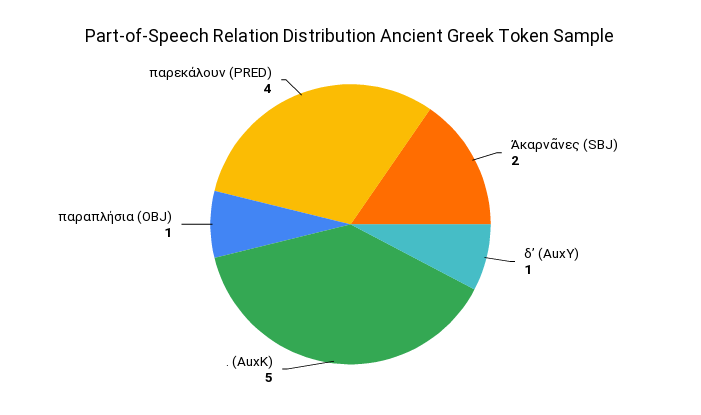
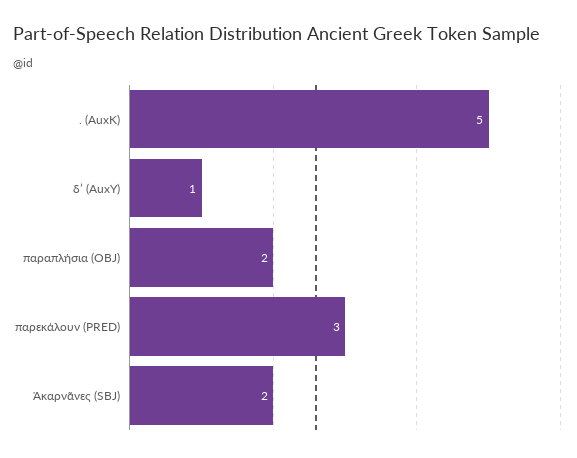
παραπλήσια (OBJ): 1 -> 2
παρεκάλουν (PRED): 4 -> 3

